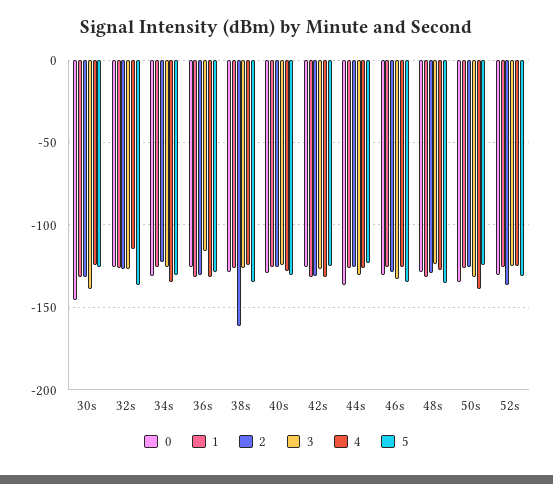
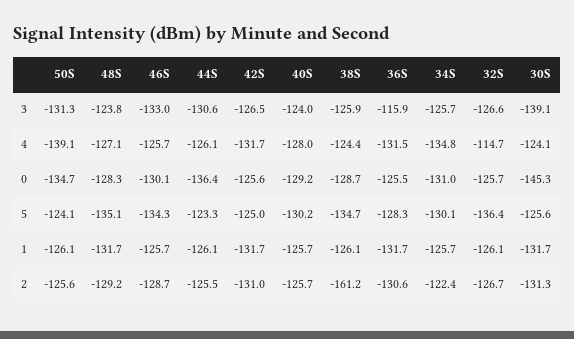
0, 52s: -130 -> none
1, 52s: -125 -> none
2, 52s: -135 -> none
3, 52s: -125 -> none
4, 52s: -125 -> none
5, 52s: -130 -> none

